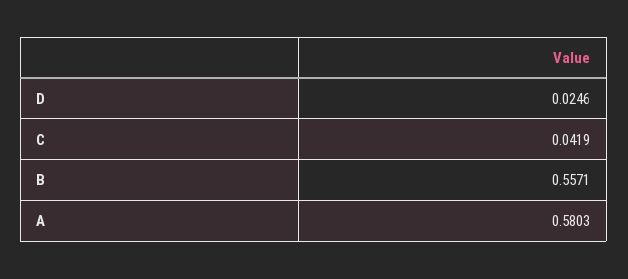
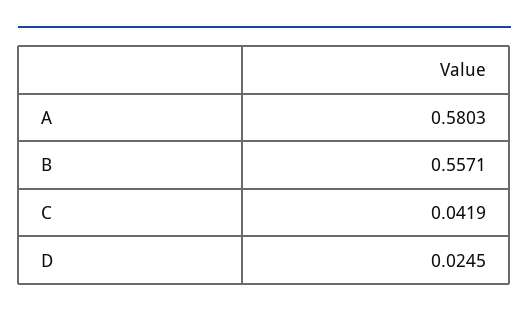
D: 0.0246 -> 0.0245

